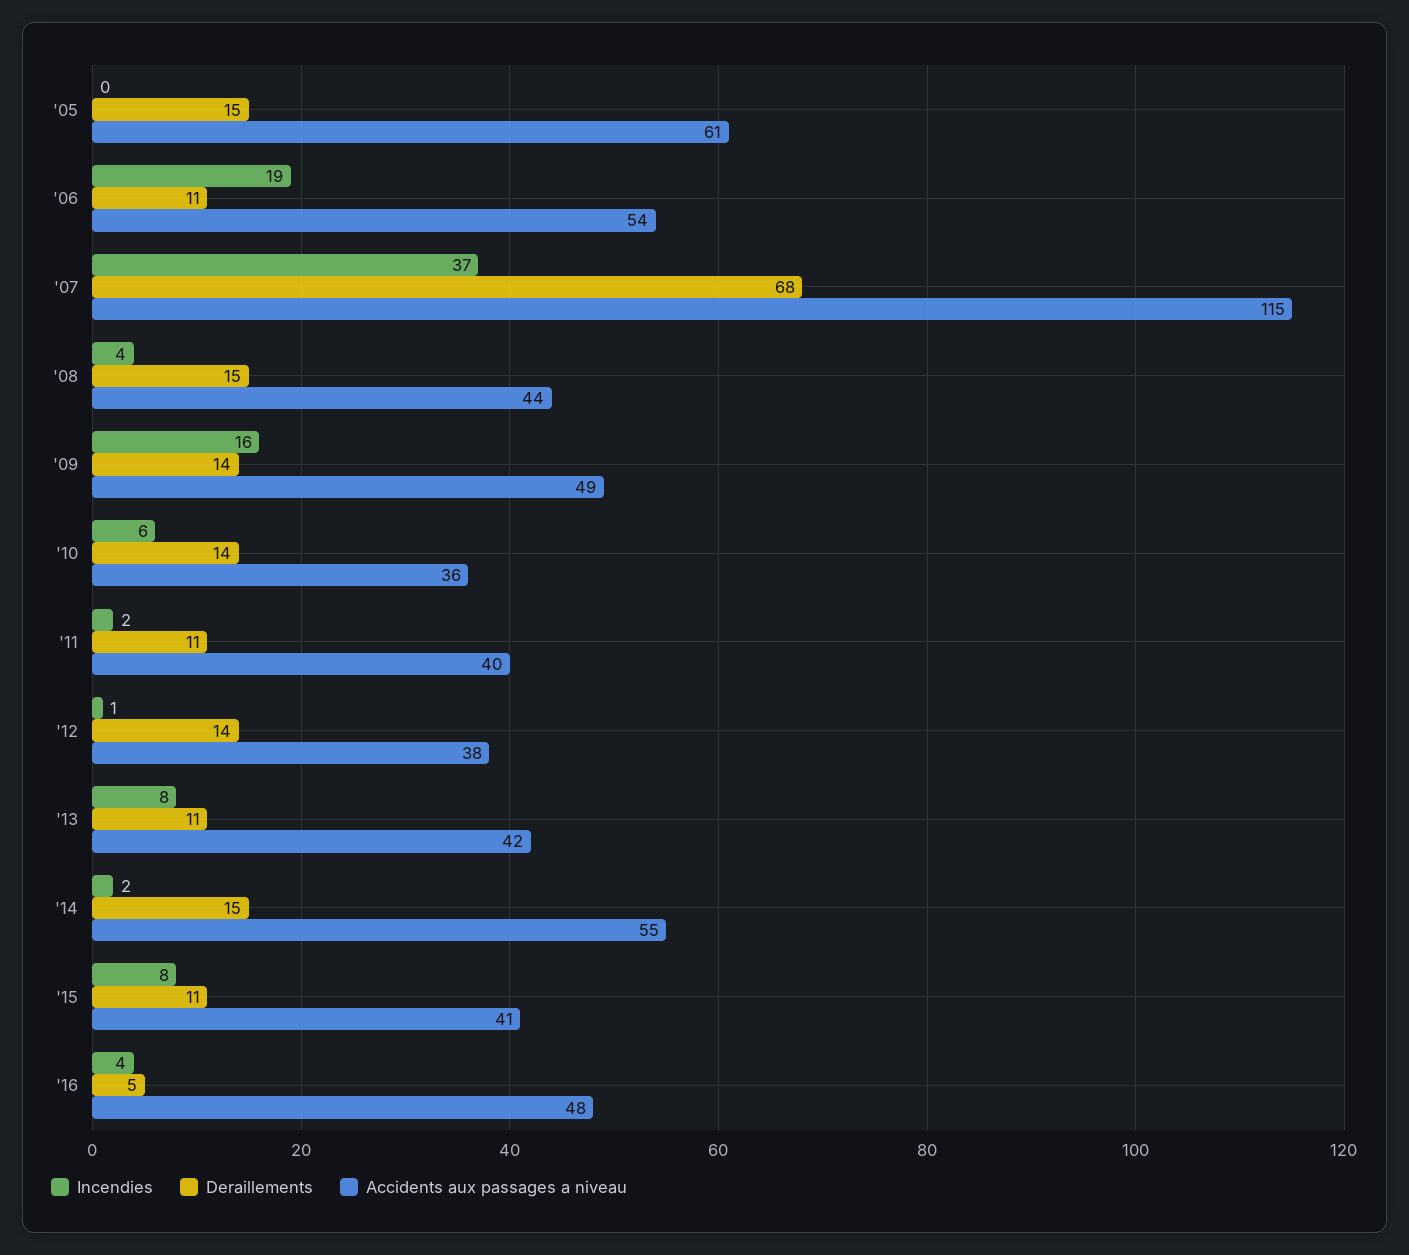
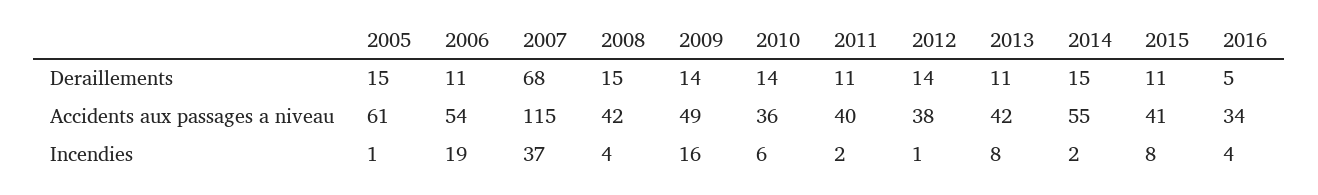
Incendies, '05: 0 -> 1
Accidents aux passages a niveau, '08: 44 -> 42
Accidents aux passages a niveau, '16: 48 -> 34

